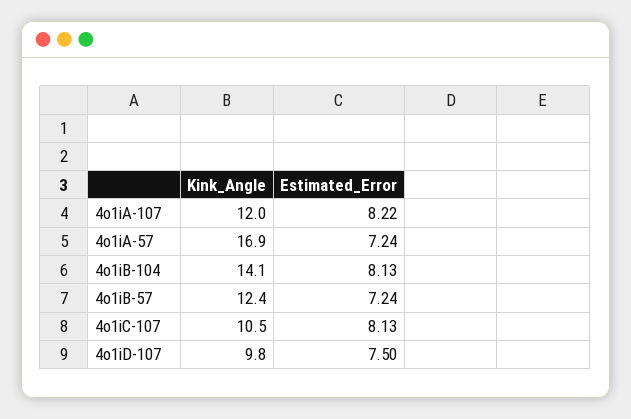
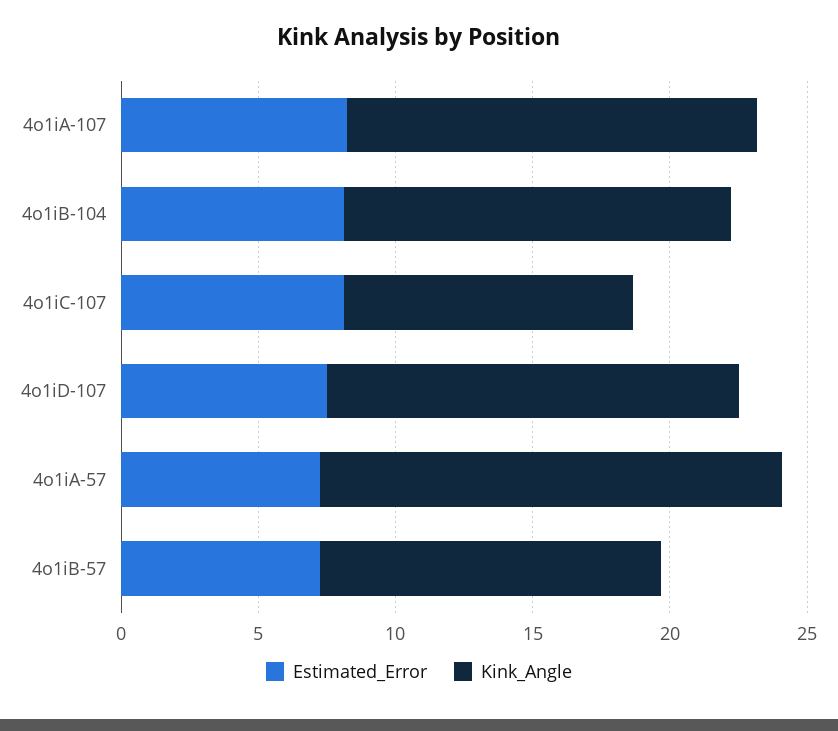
Kink_Angle, 4o1iA-107: 12 -> 15
Kink_Angle, 4o1iD-107: 9.8 -> 15

